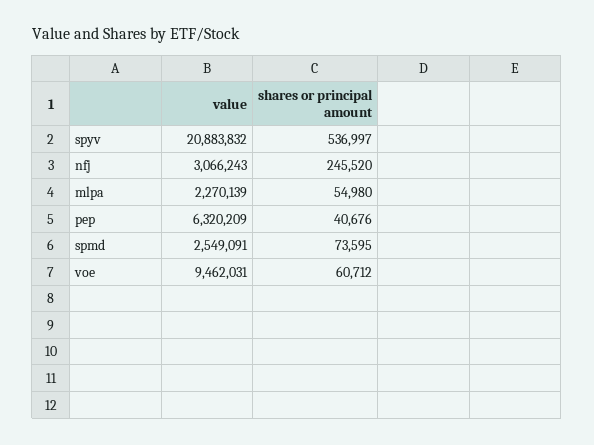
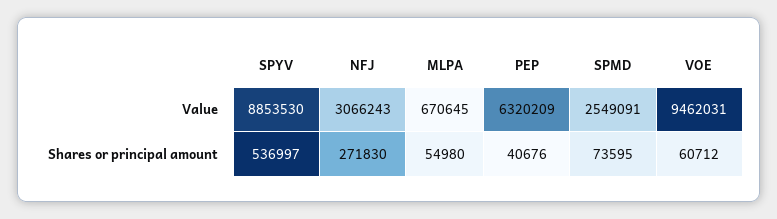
value, spyv: 20883832 -> 8853530
shares or principal amount, nfj: 245520 -> 271830
value, mlpa: 2270139 -> 670645

